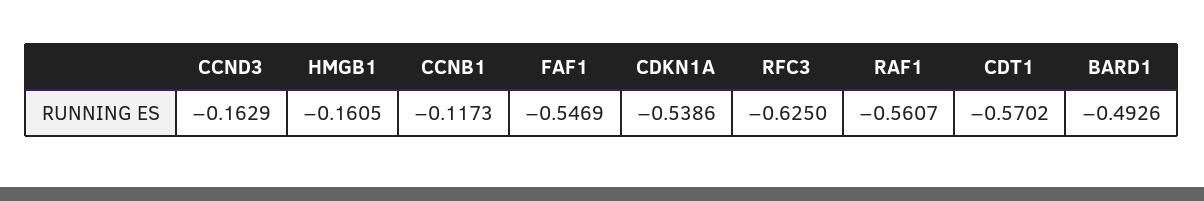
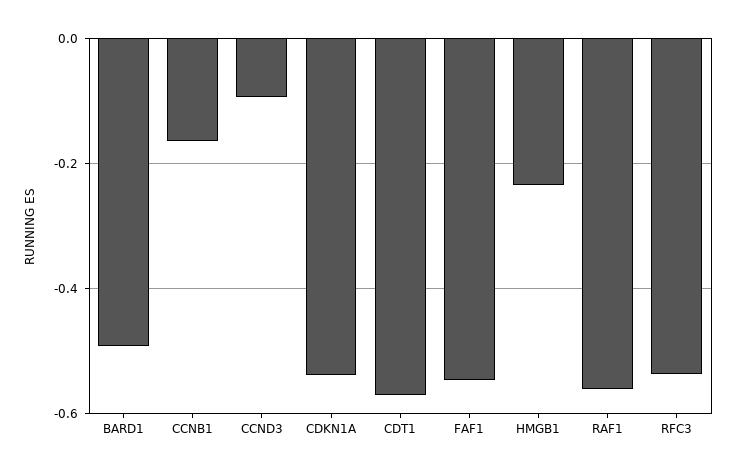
CCND3: -0.1629 -> -0.1
HMGB1: -0.1605 -> -0.24
CCNB1: -0.1173 -> -0.16
RFC3: -0.625 -> -0.54

